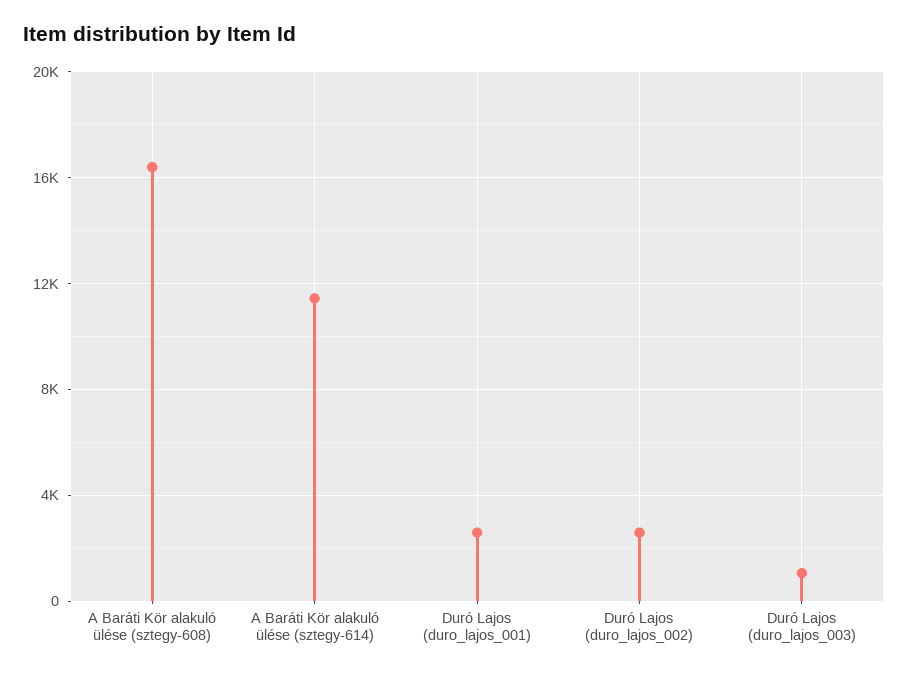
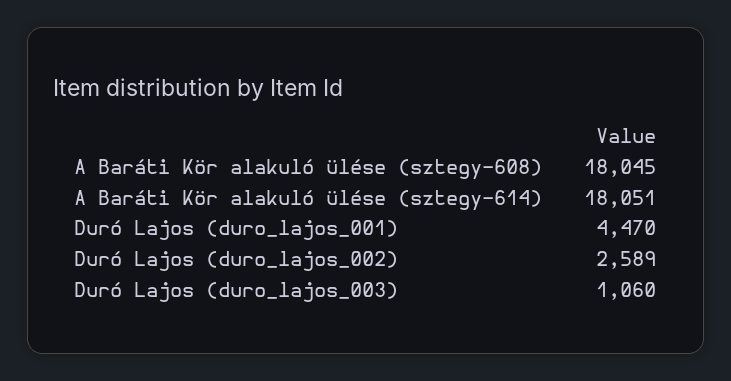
A Baráti Kör alakuló ülése (sztegy-608): 16500 -> 18045
A Baráti Kör alakuló ülése (sztegy-614): 11500 -> 18051
Duró Lajos (duro_lajos_001): 2500 -> 4470

